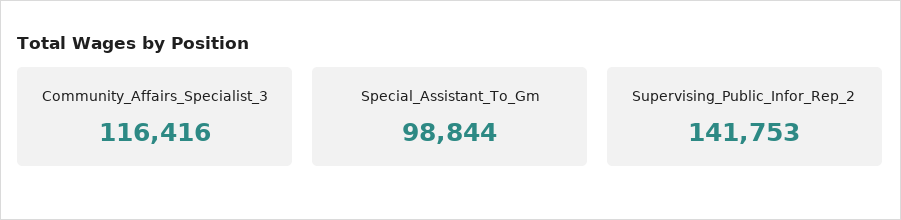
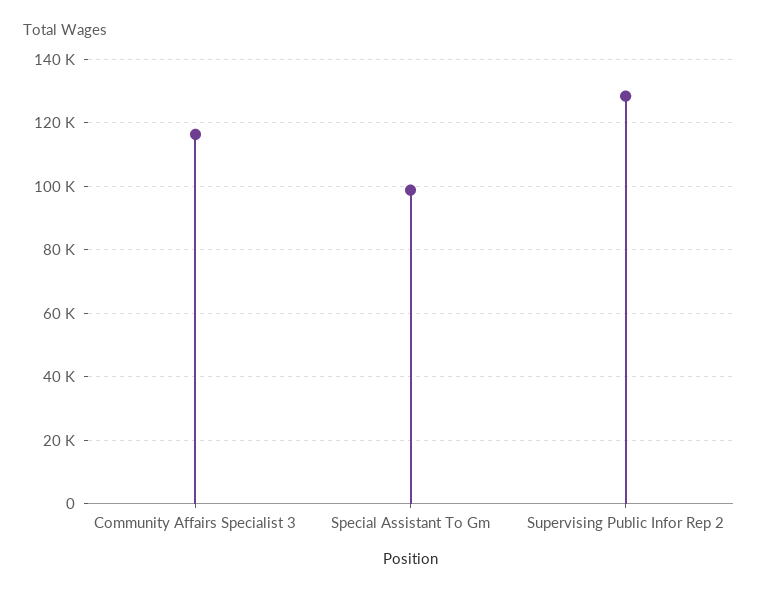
Supervising_Public_Infor_Rep_2: 141753 -> 128000

